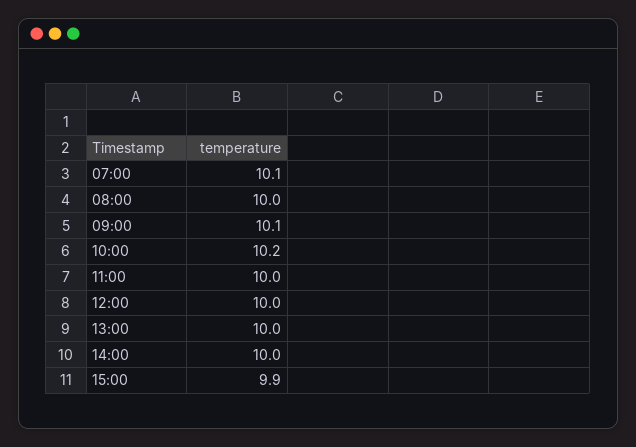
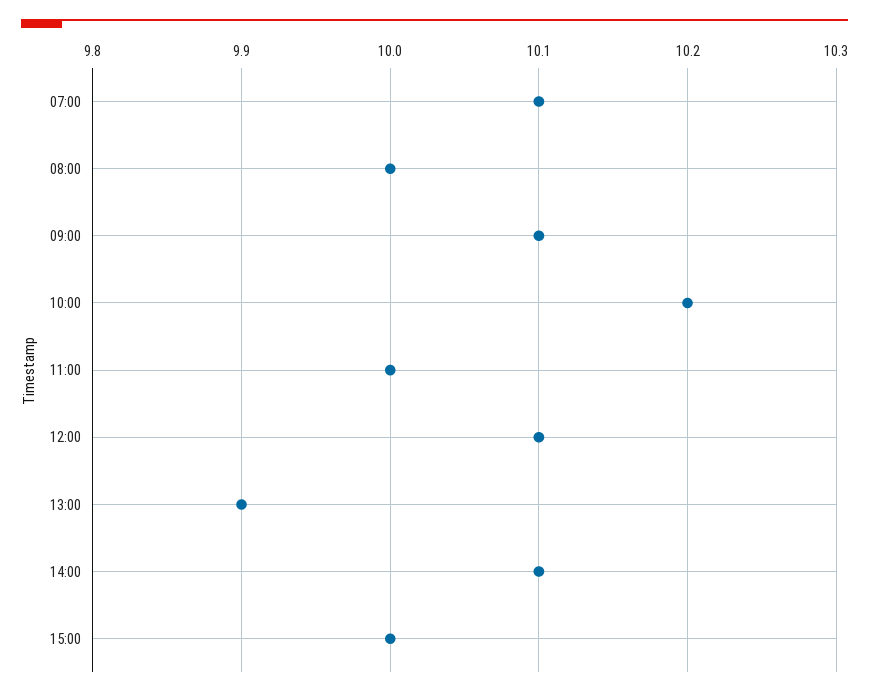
12:00: 10 -> 10.1
13:00: 10 -> 9.9
14:00: 10 -> 10.1
15:00: 9.9 -> 10

